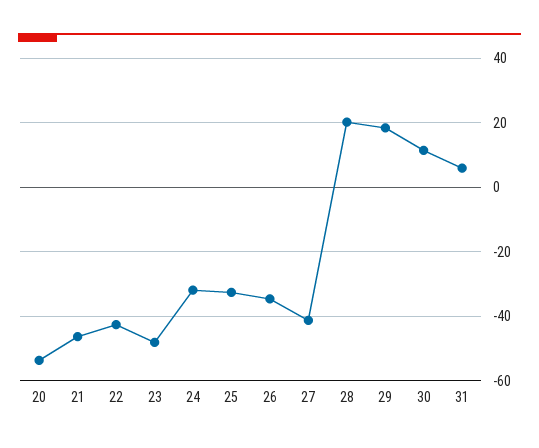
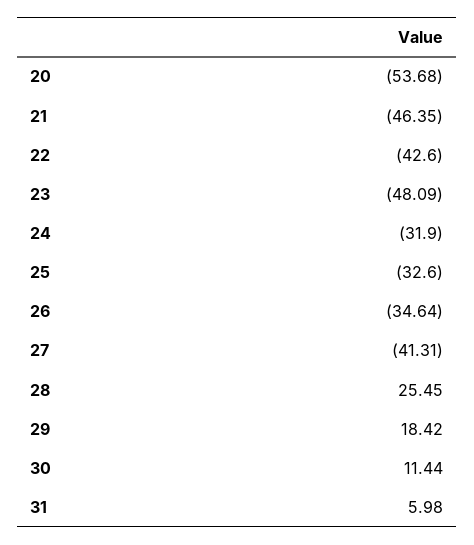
28: 20 -> 25.45

